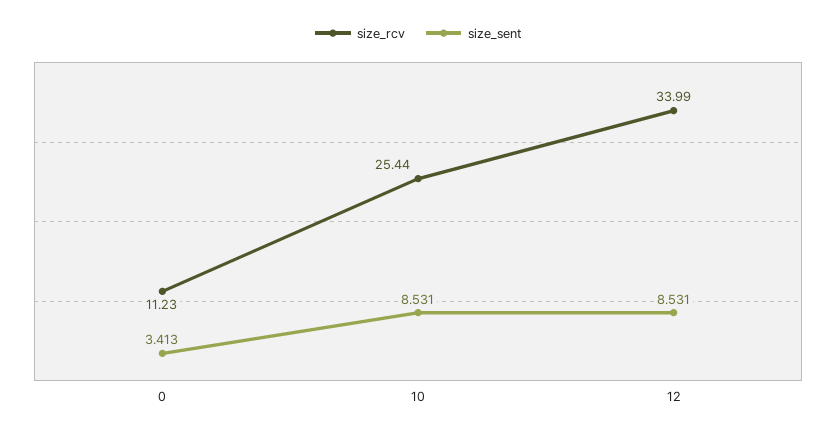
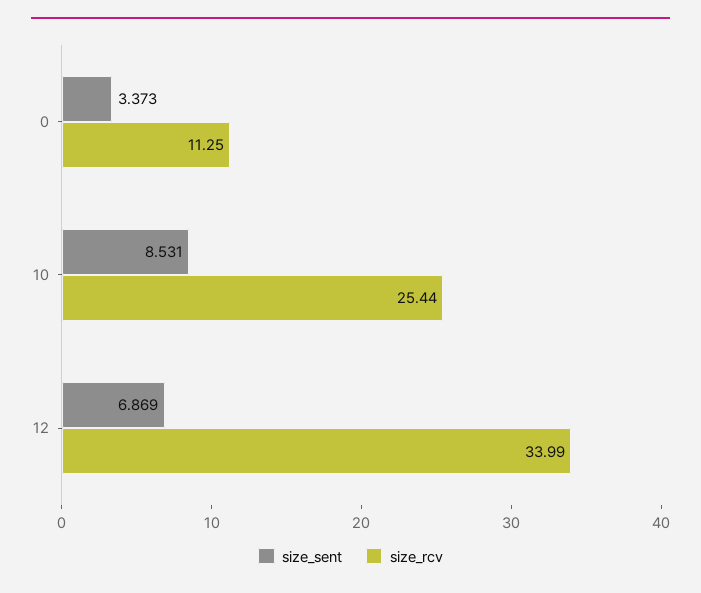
size_rcv, 0: 11.23 -> 11.25
size_sent, 0: 3.413 -> 3.373
size_sent, 12: 8.531 -> 6.869

